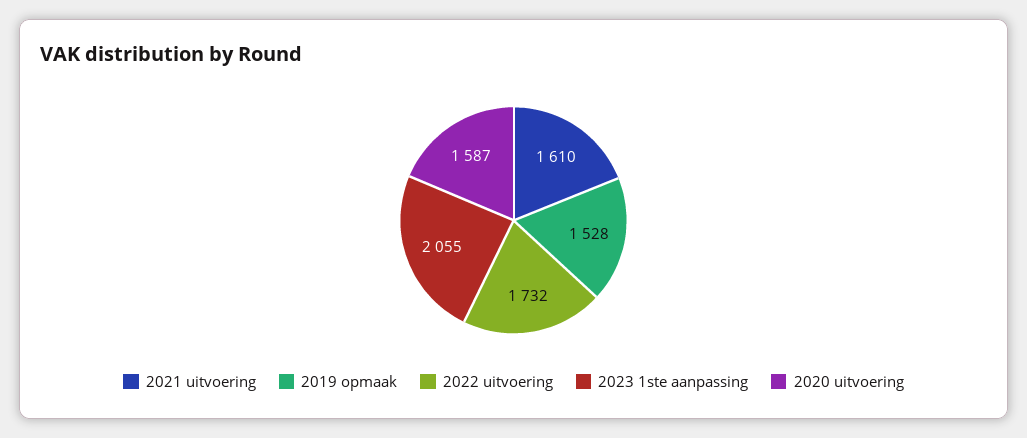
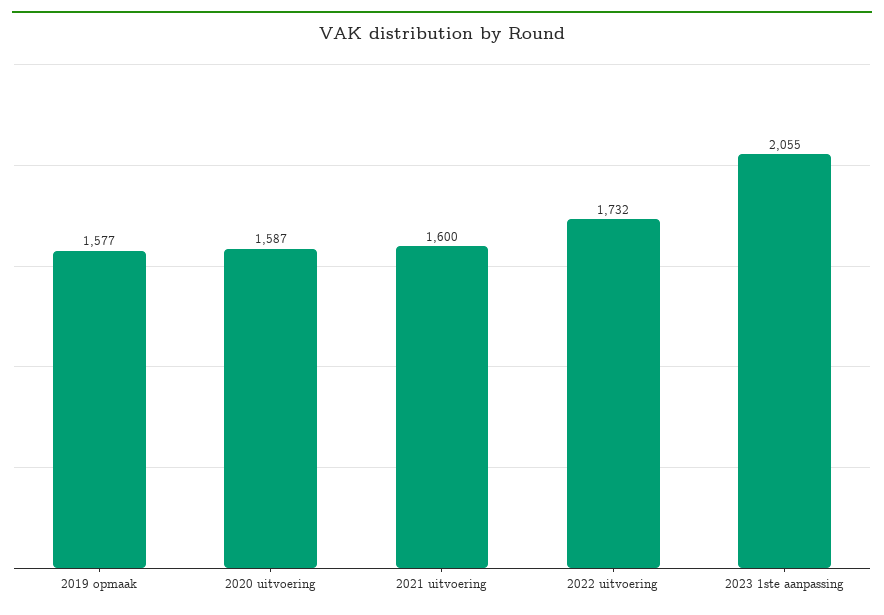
2021 uitvoering: 1610 -> 1600
2019 opmaak: 1528 -> 1577

